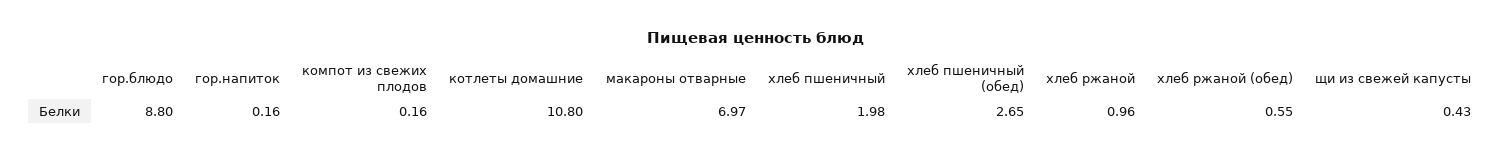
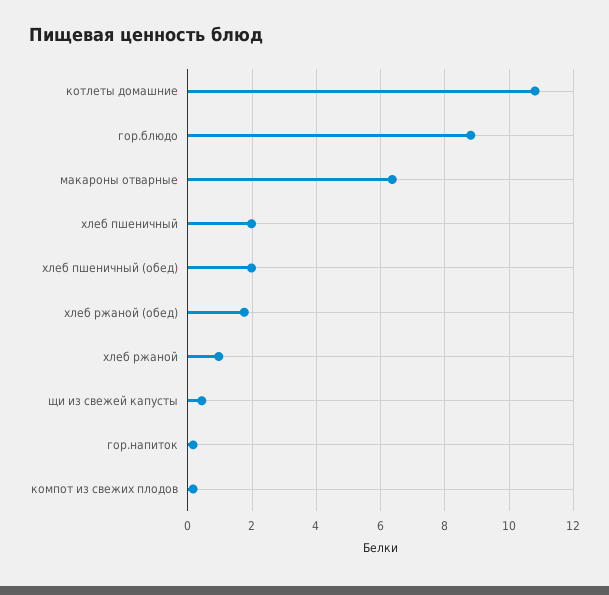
макароны отварные: 6.97 -> 6.4
хлеб пшеничный (обед): 2.65 -> 2
хлеб ржаной (обед): 0.55 -> 1.8

